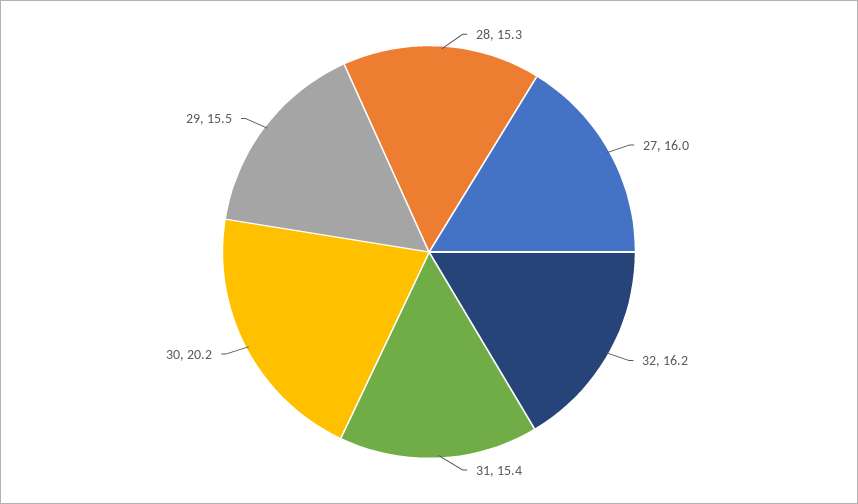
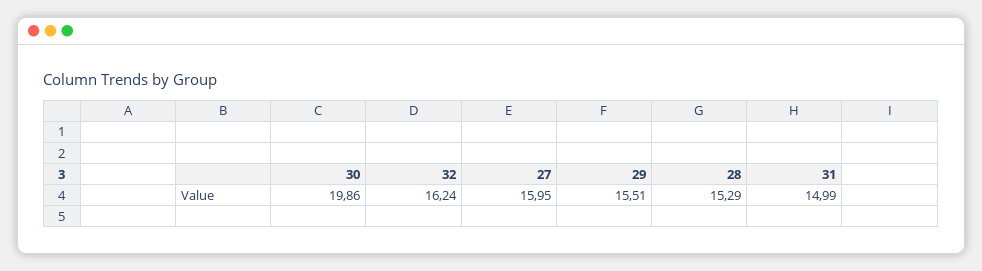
31: 15.4 -> 14.99
30: 20.2 -> 19.86

